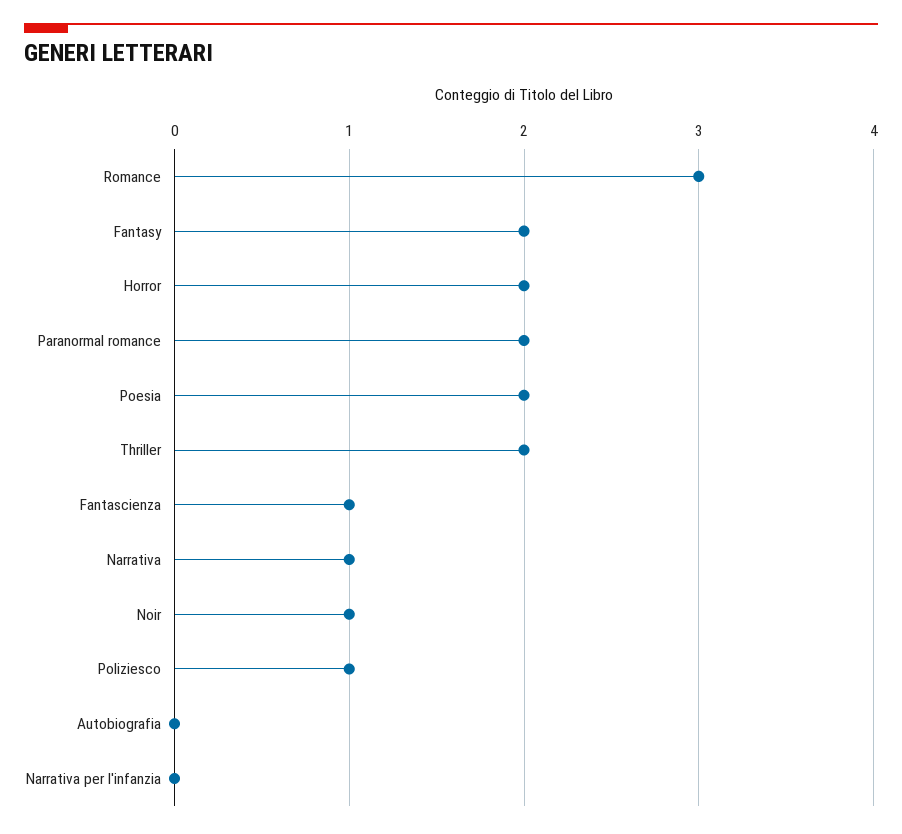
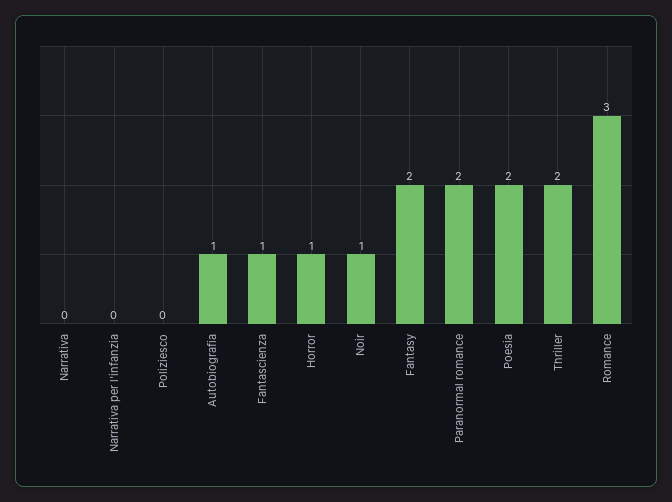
Horror: 2 -> 1
Narrativa: 1 -> 0
Poliziesco: 1 -> 0
Autobiografia: 0 -> 1

